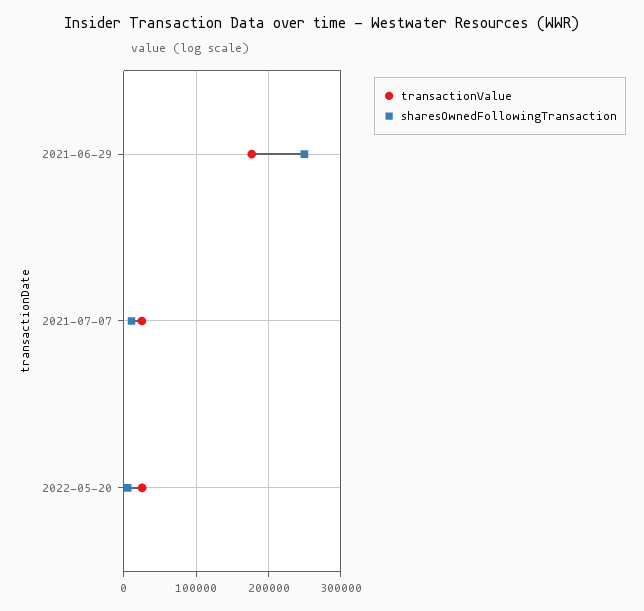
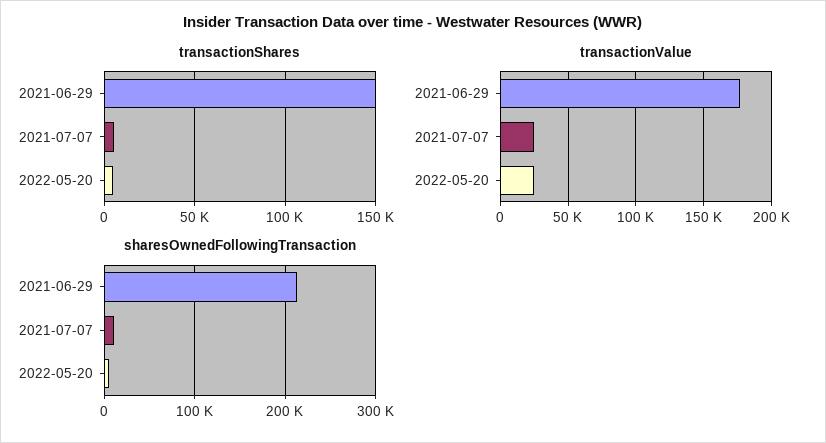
sharesOwnedFollowingTransaction, 2021-06-29: 250000 -> 210000
transactionShares, 2021-06-29: none -> 150000
transactionShares, 2021-07-07: none -> 5000
transactionShares, 2022-05-20: none -> 5000

